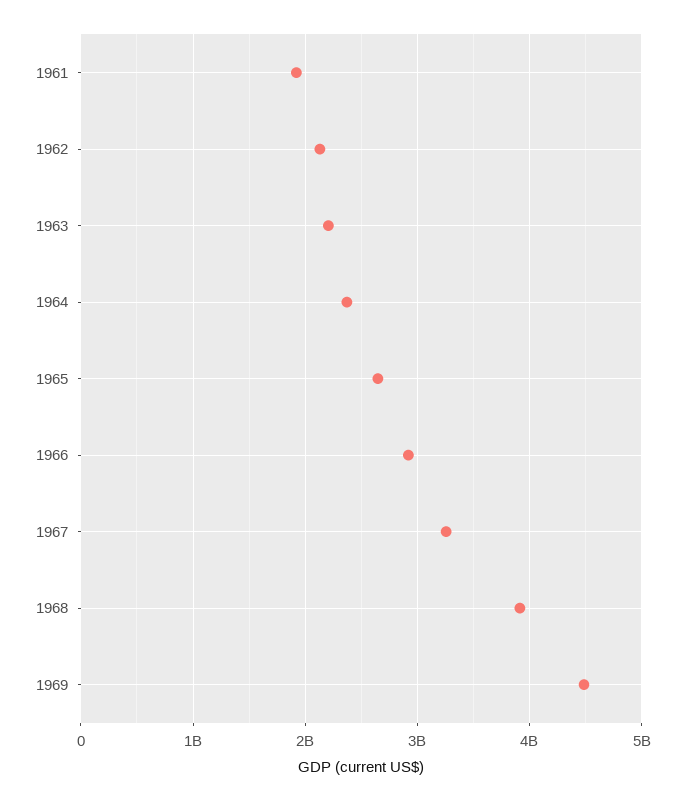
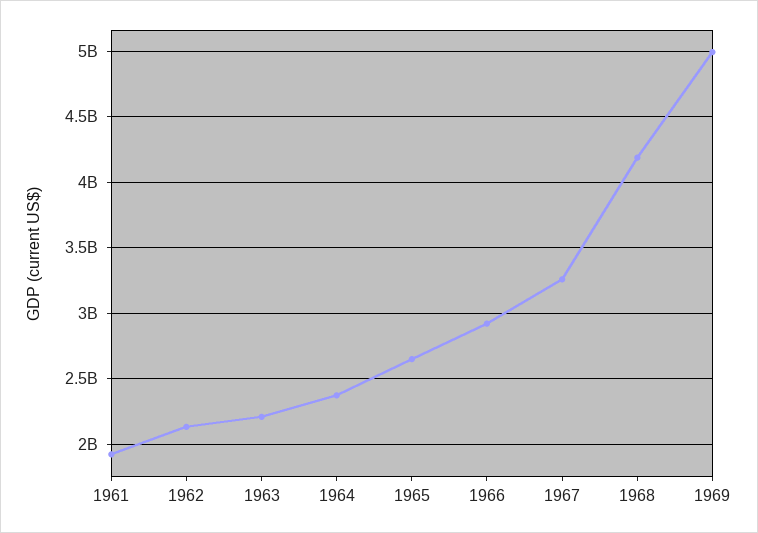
1968: 3900000000 -> 4200000000
1969: 4500000000 -> 5000000000

